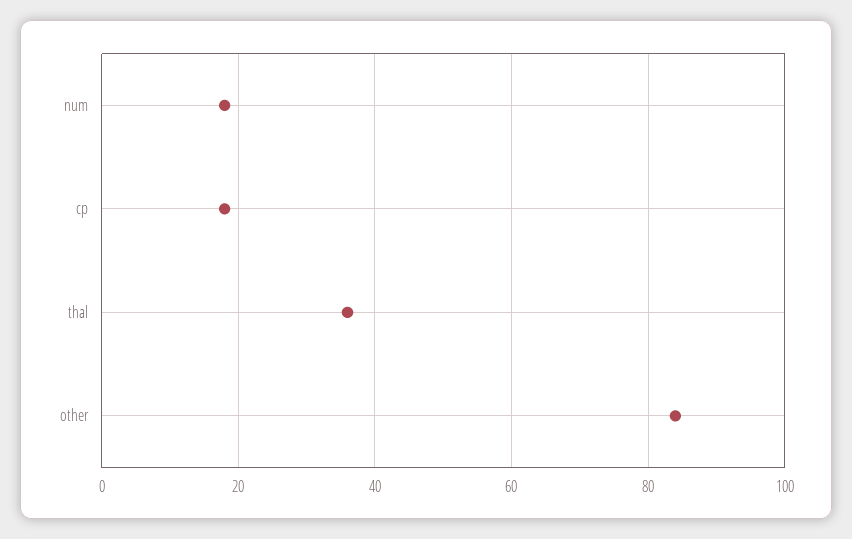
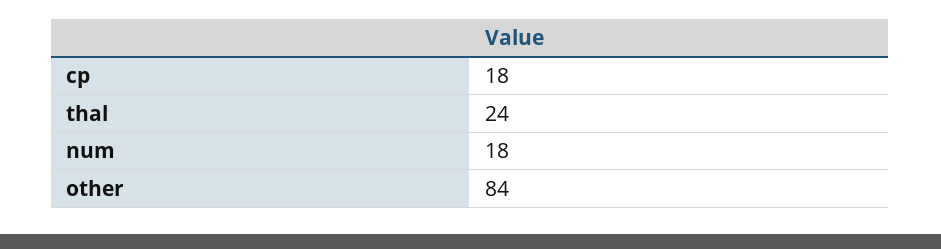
thal: 35 -> 24

